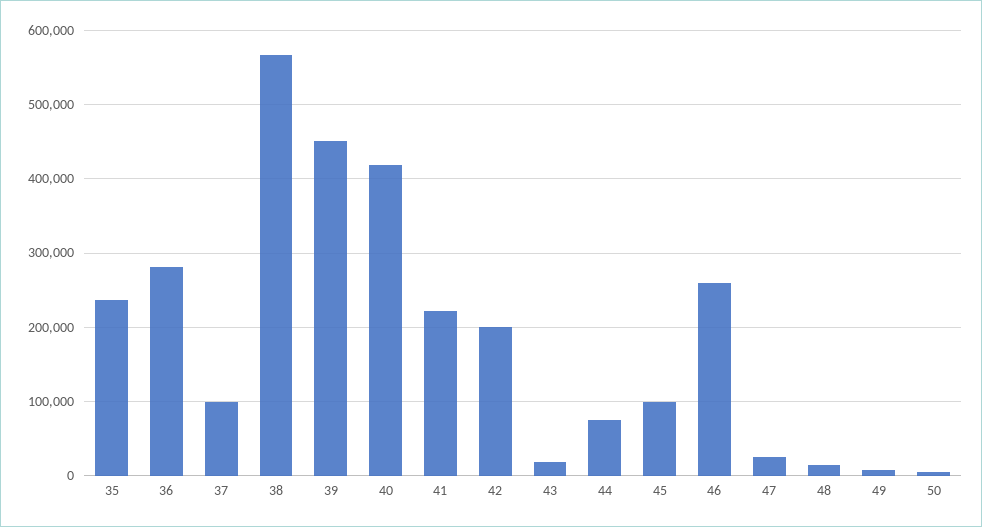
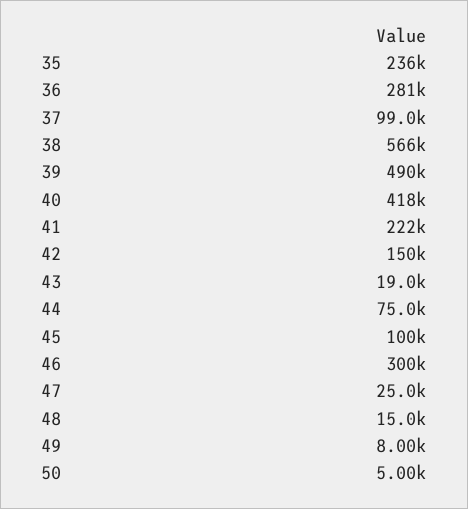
39: 450000 -> 490000
42: 200000 -> 150000
46: 260000 -> 300000

